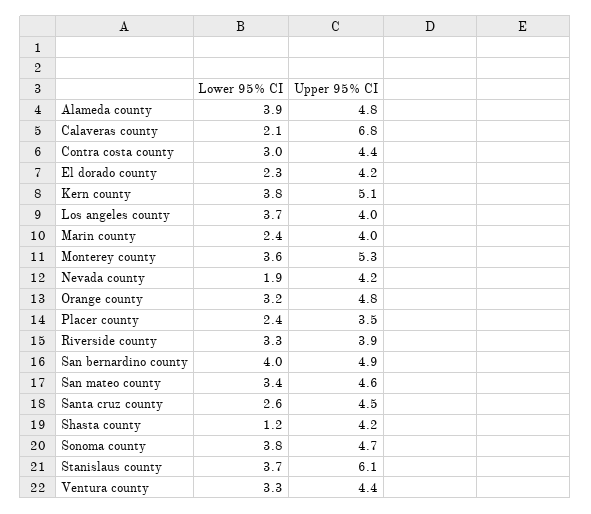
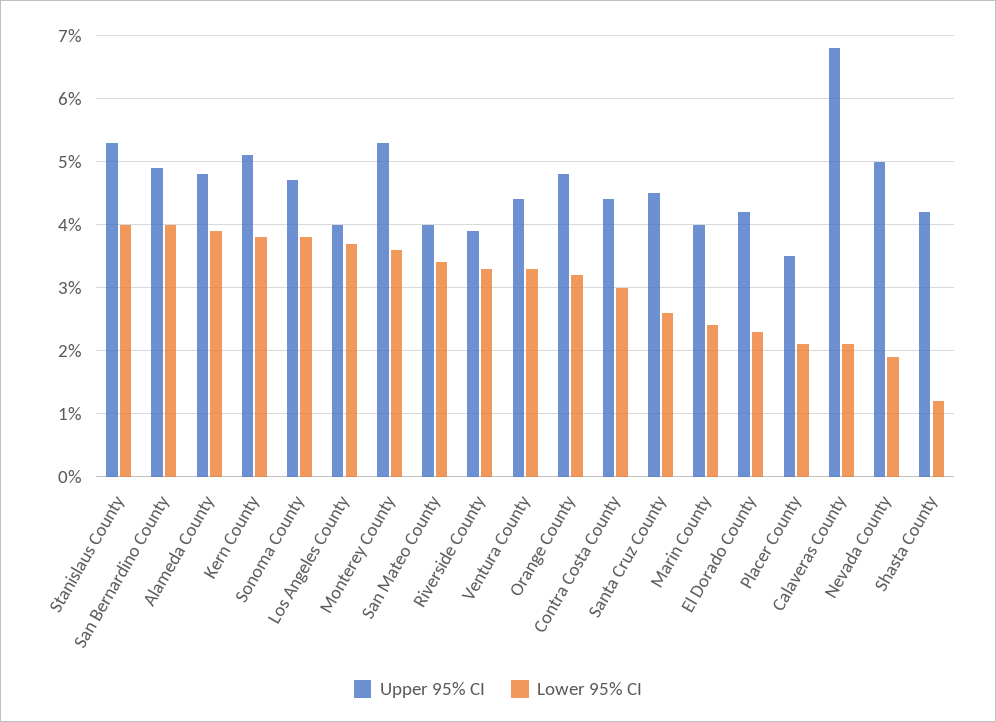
Upper 95% CI, Nevada county: 4.2 -> 5
Lower 95% CI, Placer county: 2.4 -> 2.1
Upper 95% CI, San mateo county: 4.6 -> 4
Lower 95% CI, Stanislaus county: 3.7 -> 4
Upper 95% CI, Stanislaus county: 6.1 -> 5.3

